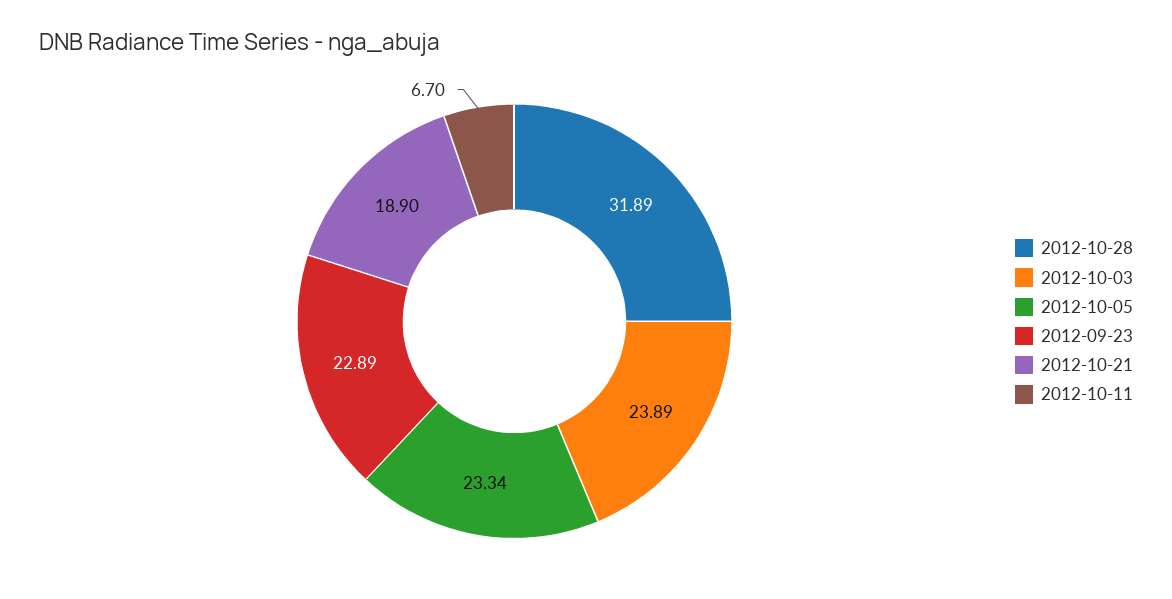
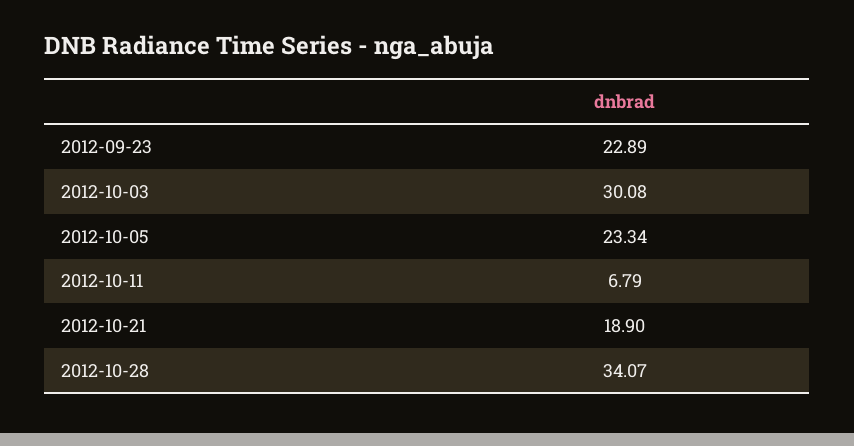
2012-10-28: 31.89 -> 34.07
2012-10-03: 23.89 -> 30.08
2012-10-11: 6.7 -> 6.79

